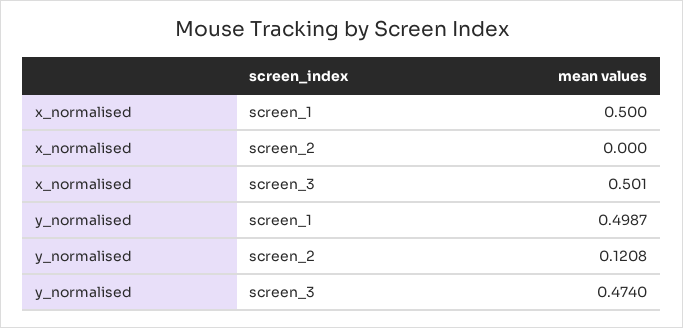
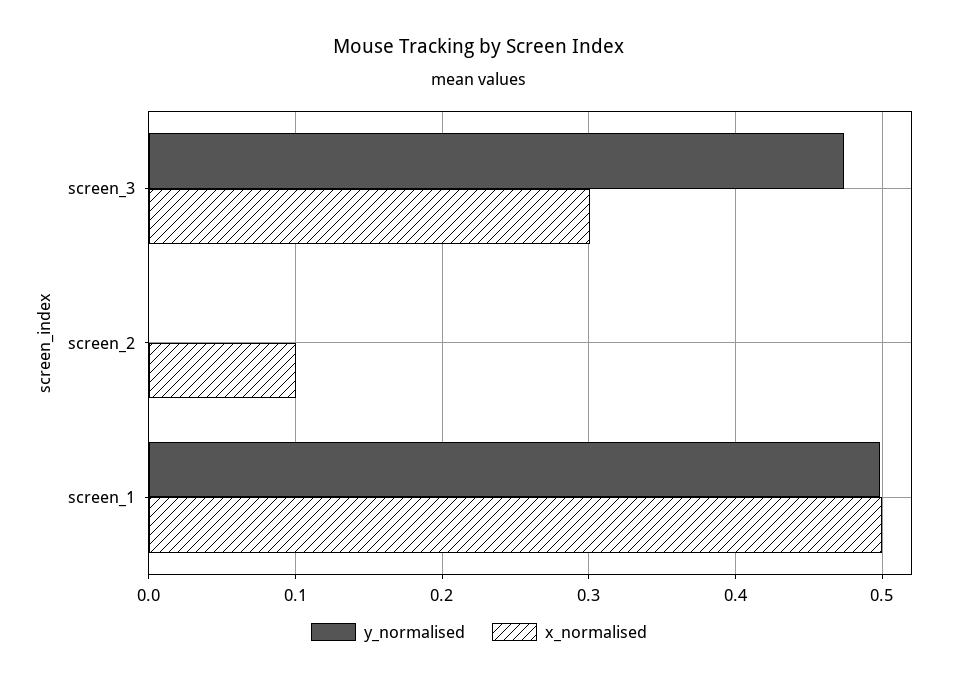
x_normalised, screen_2: 0 -> 0.1
x_normalised, screen_3: 0.501 -> 0.3
y_normalised, screen_2: 0.1208 -> 0

